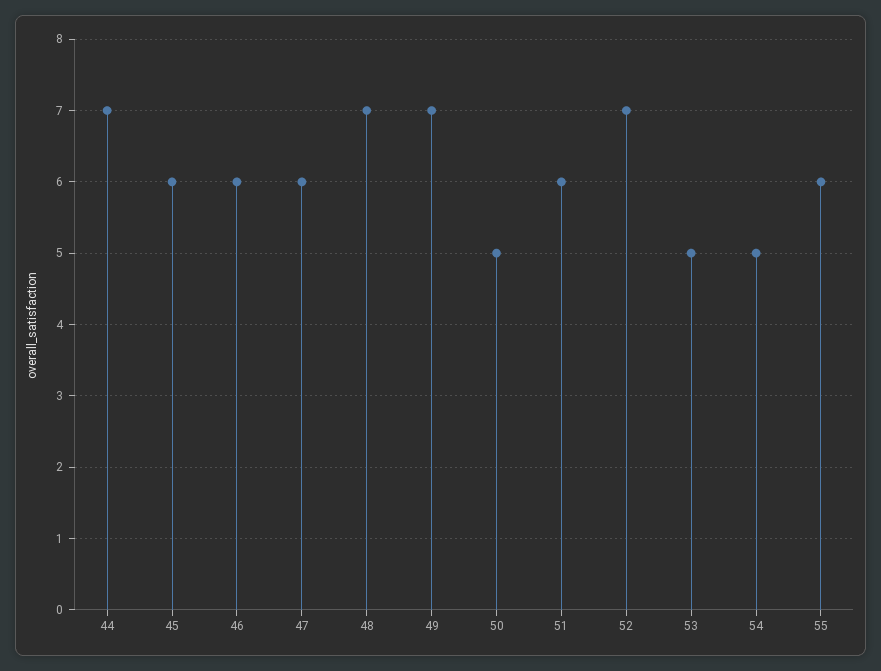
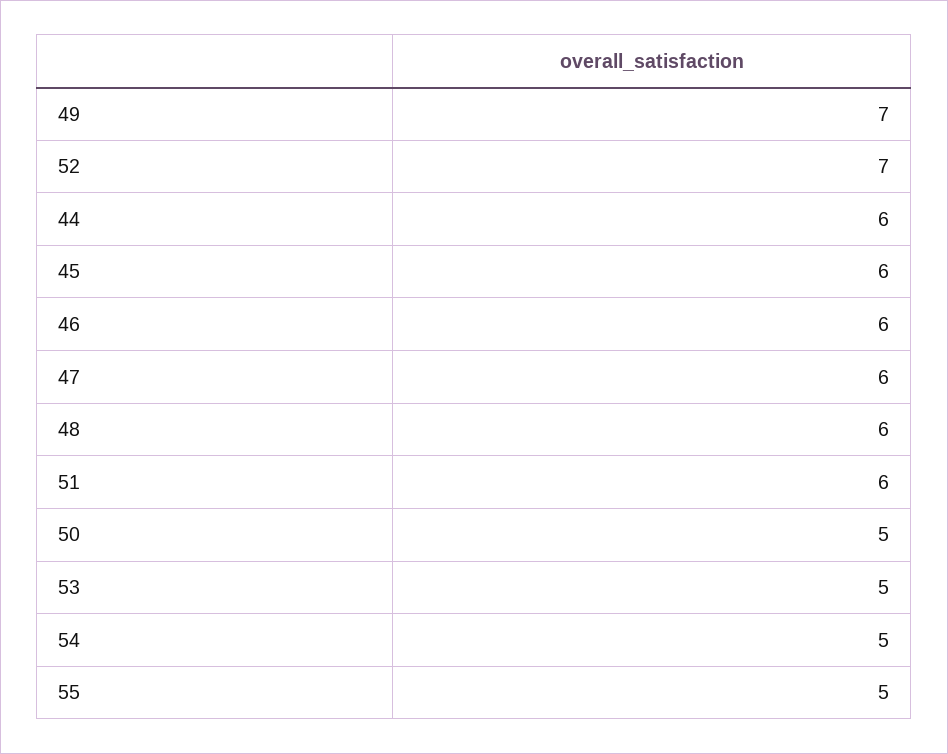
44: 7 -> 6
48: 7 -> 6
55: 6 -> 5

